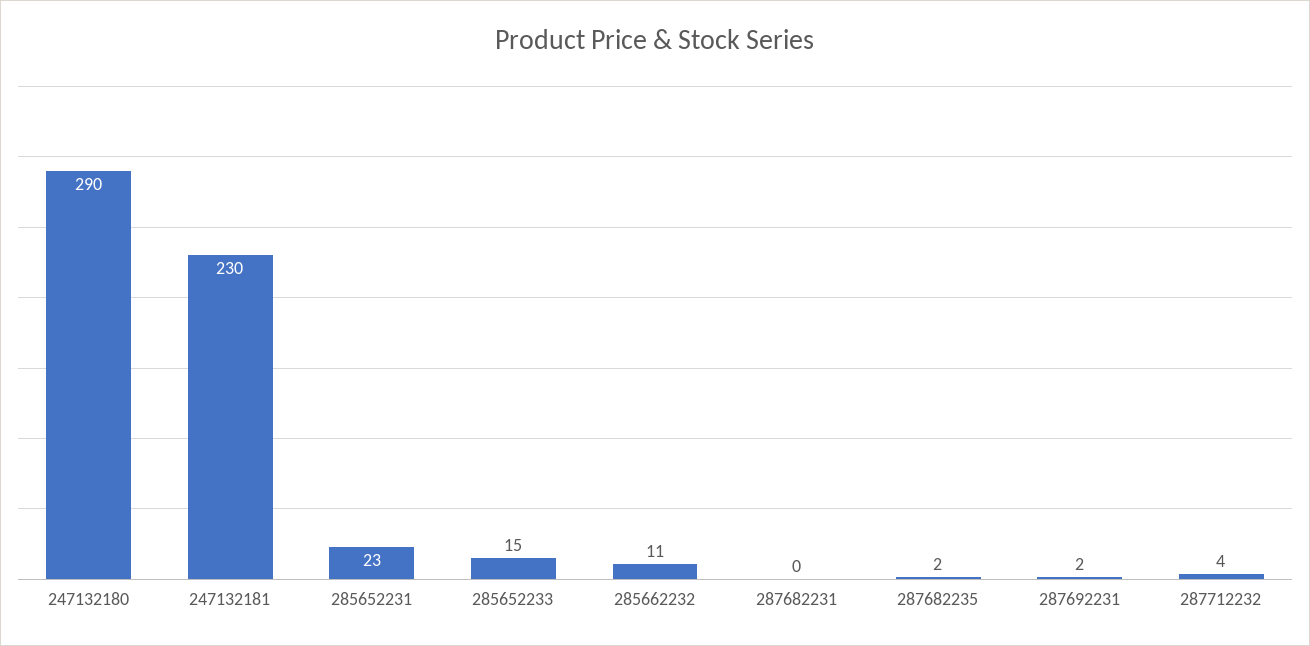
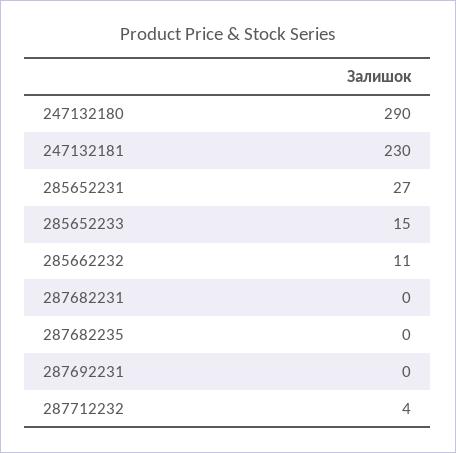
285652231: 23 -> 27
287682235: 2 -> 0
287692231: 2 -> 0

